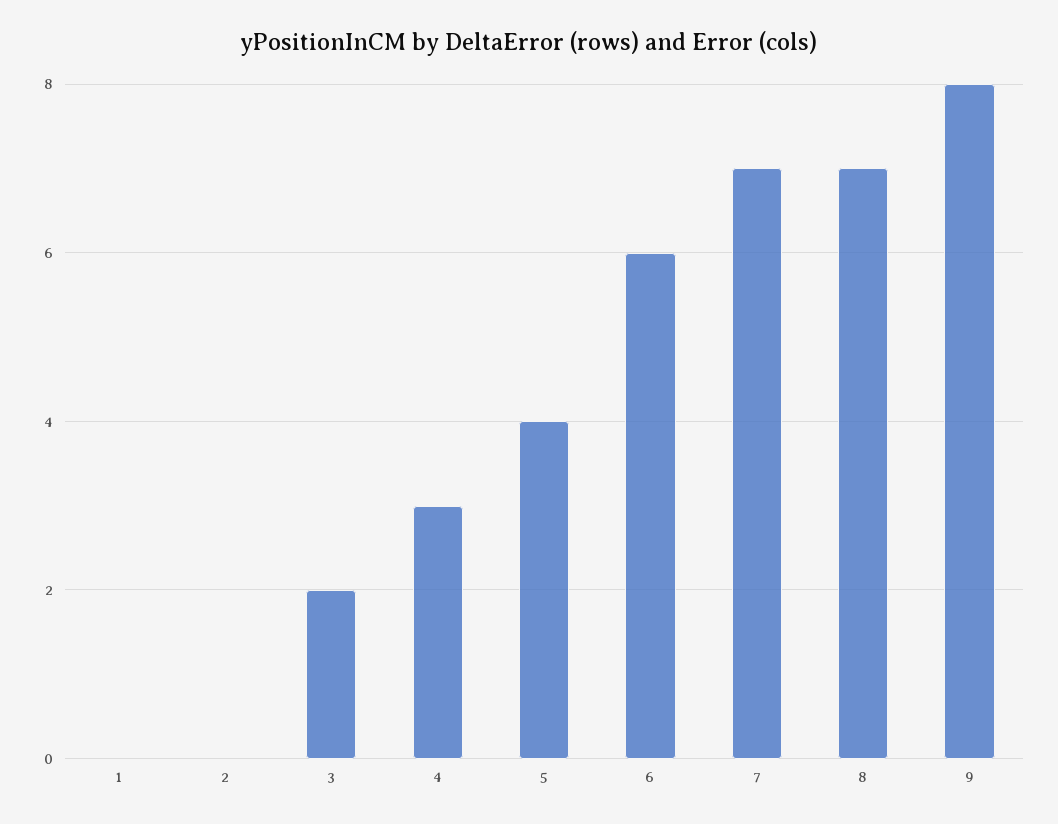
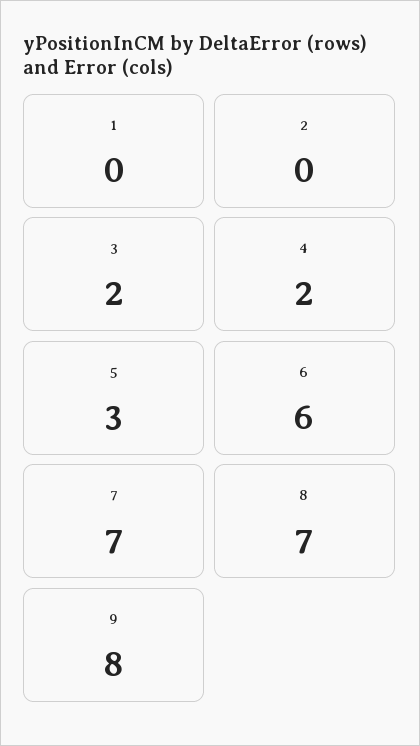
4: 3 -> 2
5: 4 -> 3

